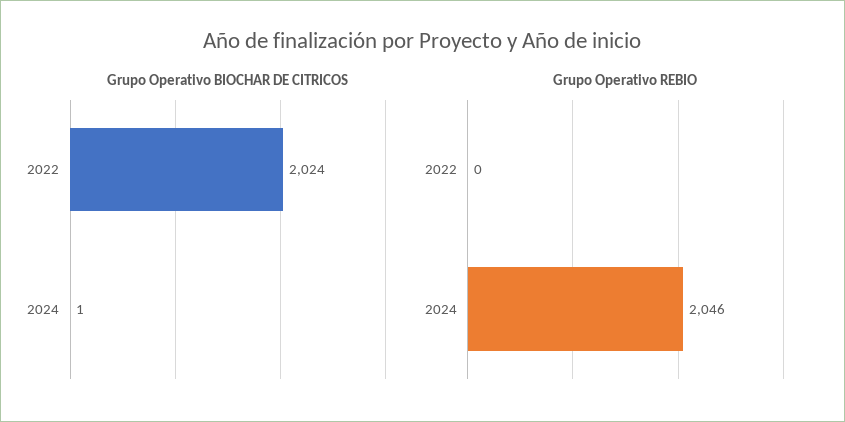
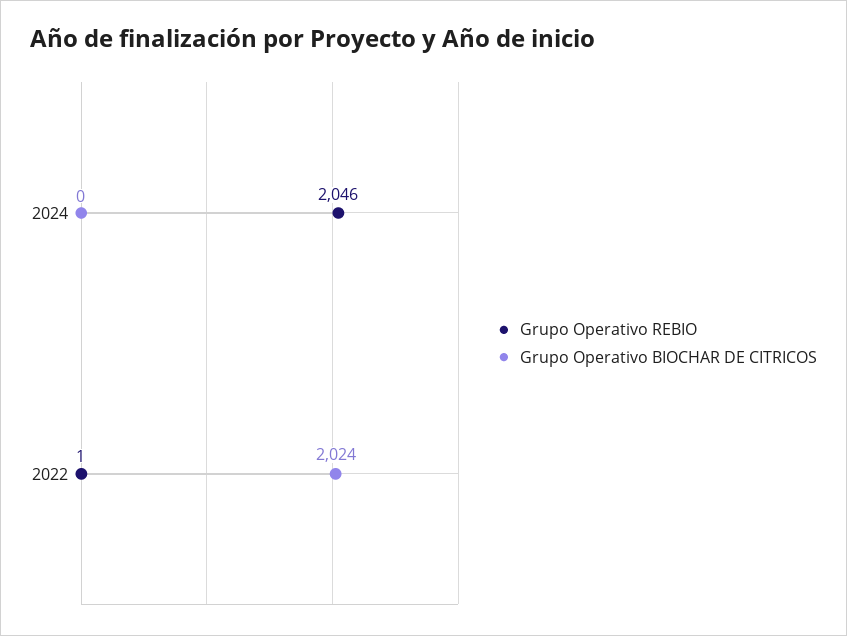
Grupo Operativo BIOCHAR DE CITRICOS, 2024: 1 -> 0
Grupo Operativo REBIO, 2022: 0 -> 1

